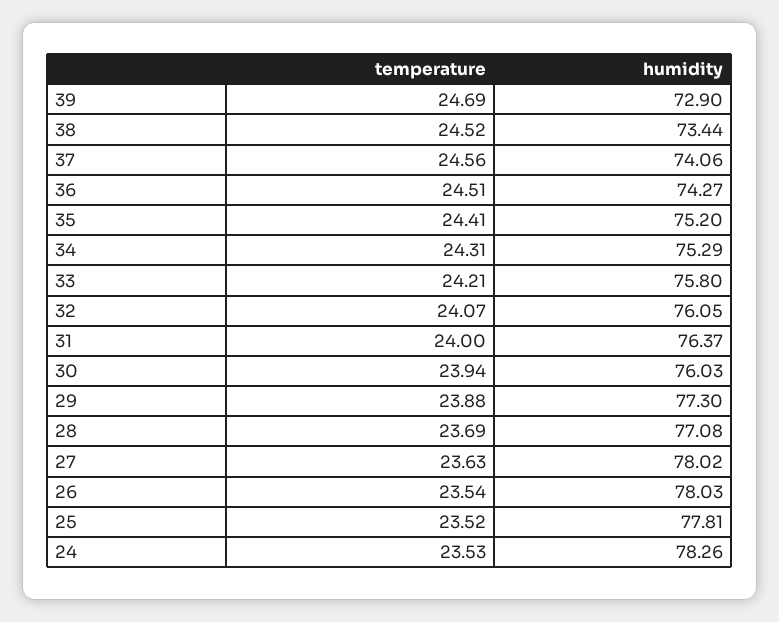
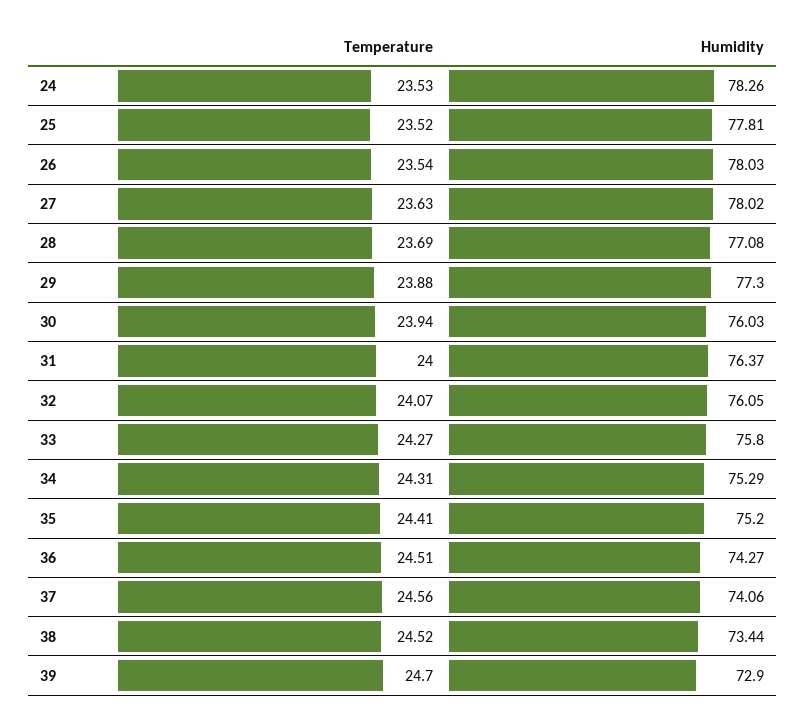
temperature, 39: 24.69 -> 24.7
temperature, 33: 24.21 -> 24.27

